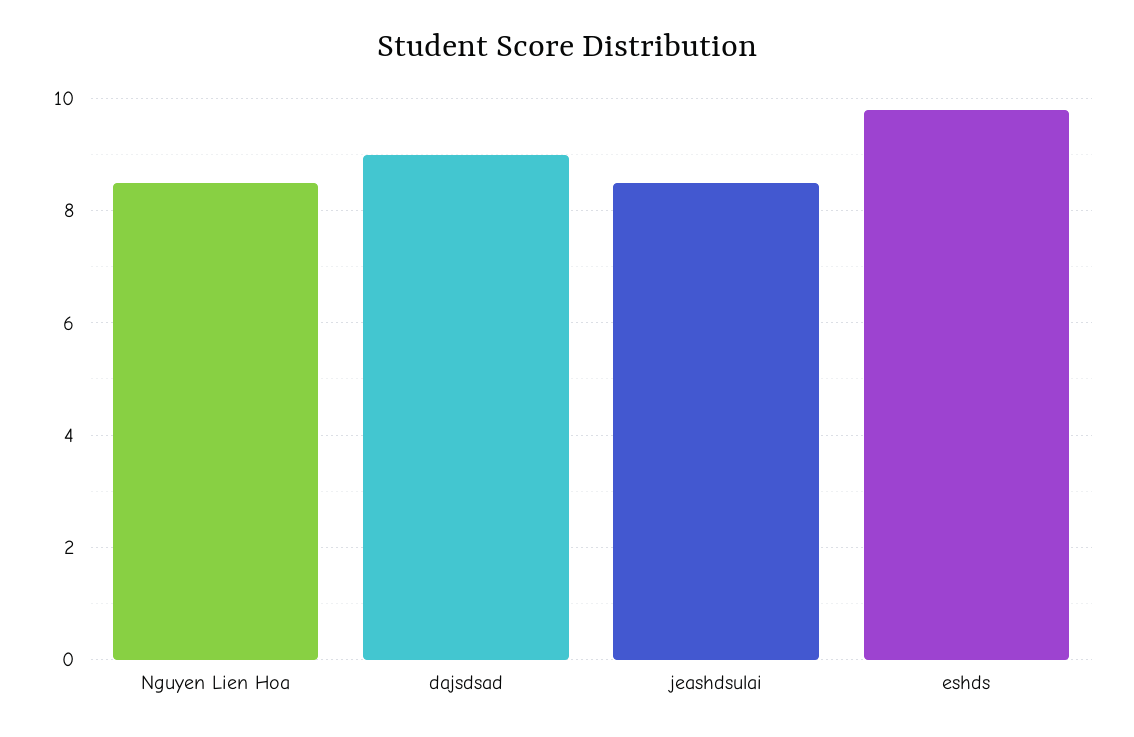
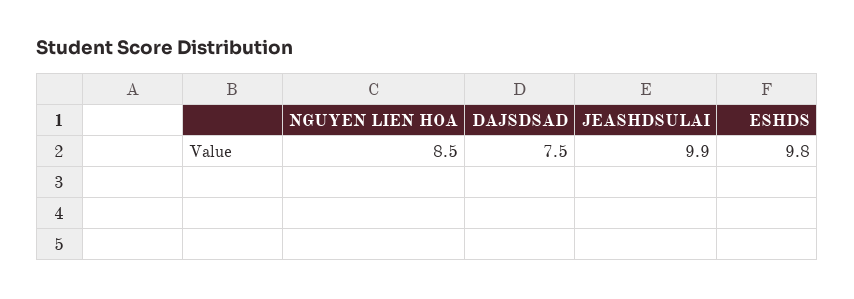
dajsdsad: 9 -> 7.5
jeashdsulai: 8.5 -> 9.9

